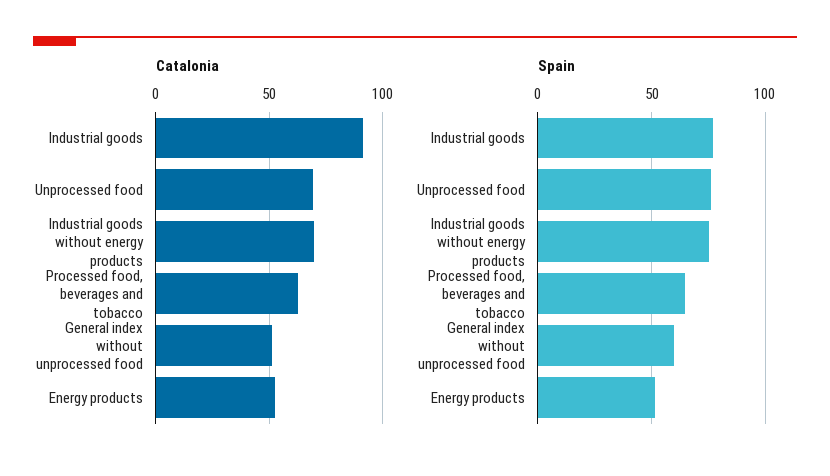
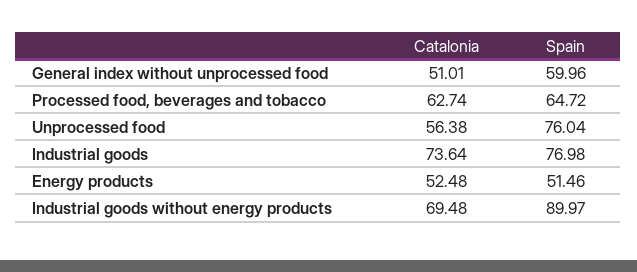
Catalonia, Industrial goods: 90 -> 73.64
Catalonia, Unprocessed food: 70 -> 56.38
Spain, Industrial goods without energy products: 75 -> 89.97

